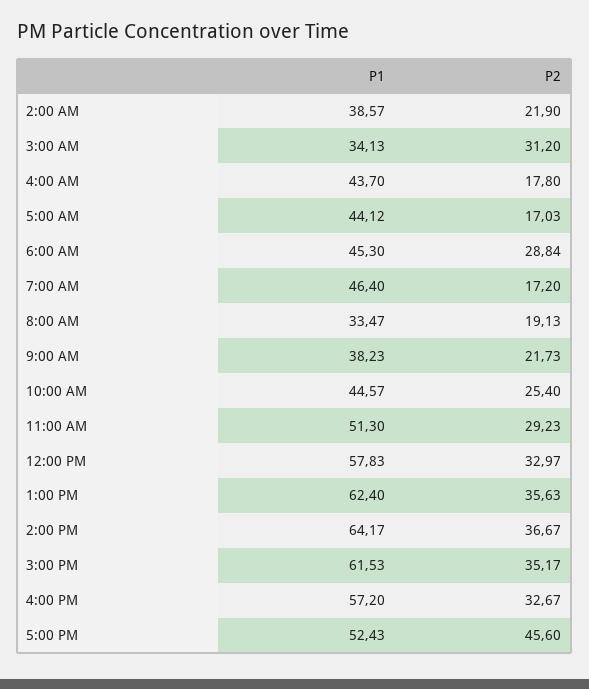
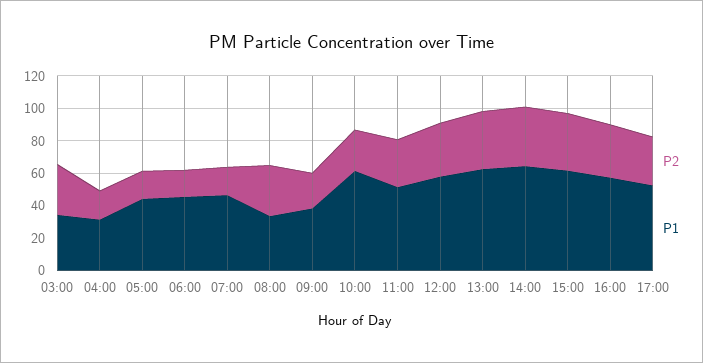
P1, 2:00 AM: 38.57 -> none
P2, 2:00 AM: 21.9 -> none
P1, 4:00 AM: 43.7 -> 30
P2, 6:00 AM: 28.84 -> 15
P2, 8:00 AM: 19.13 -> 30
P1, 10:00 AM: 44.57 -> 60
P2, 5:00 PM: 45.6 -> 30

